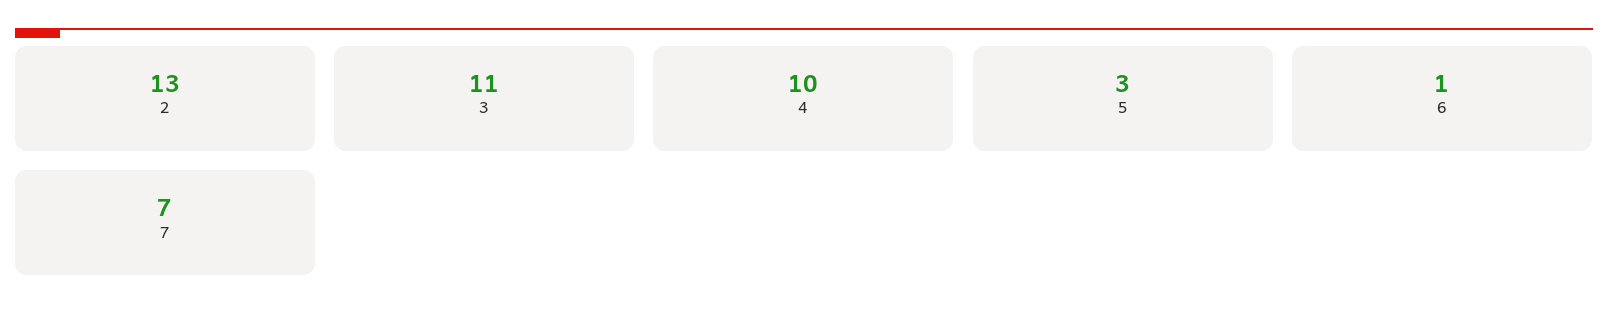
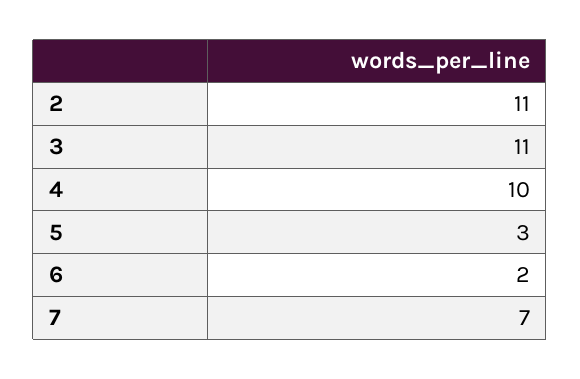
2: 13 -> 11
6: 1 -> 2

